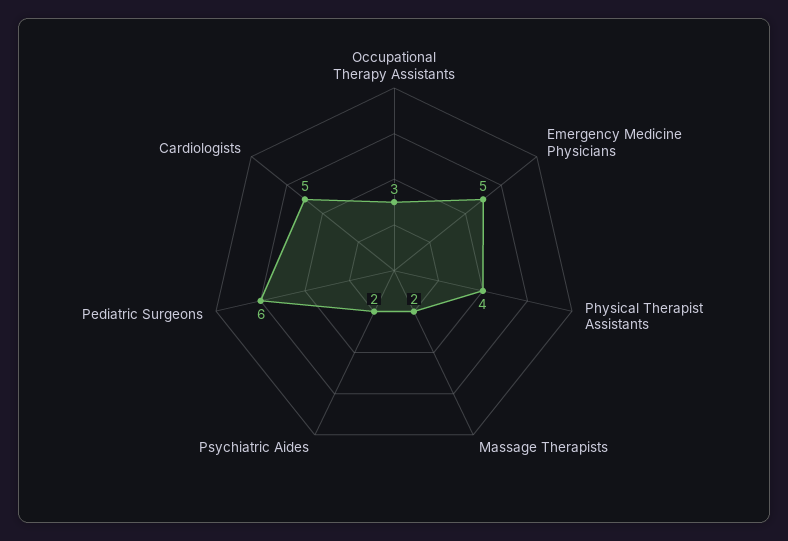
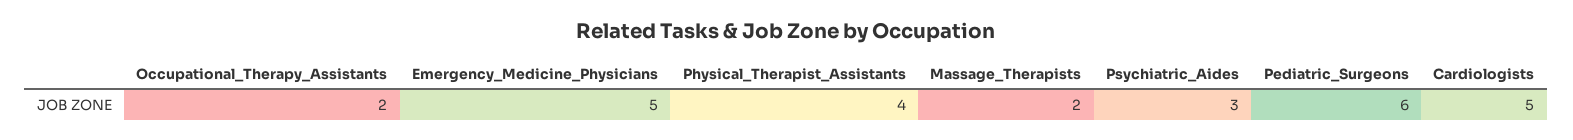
Occupational Therapy Assistants: 3 -> 2
Psychiatric Aides: 2 -> 3

